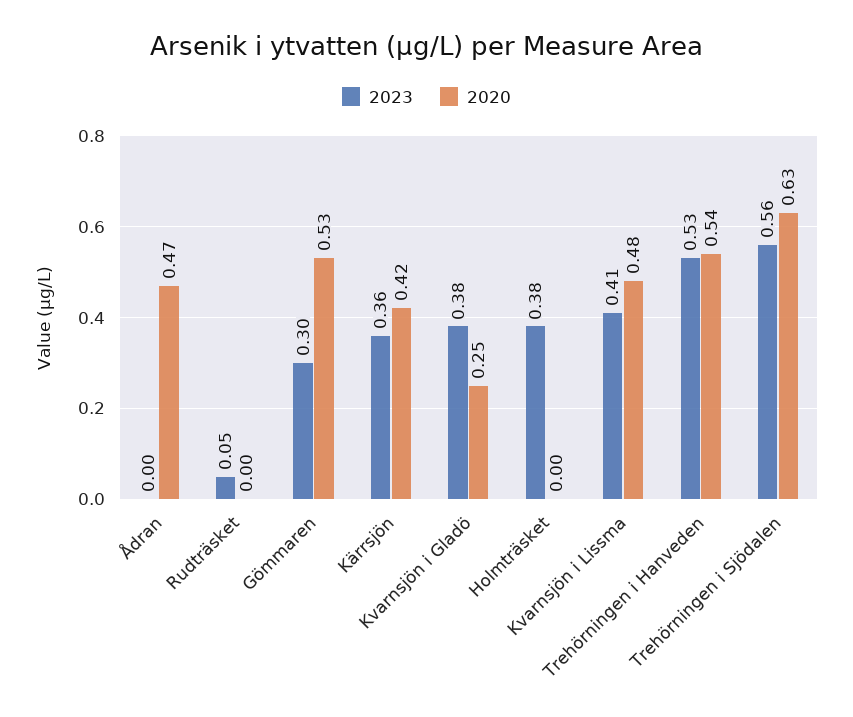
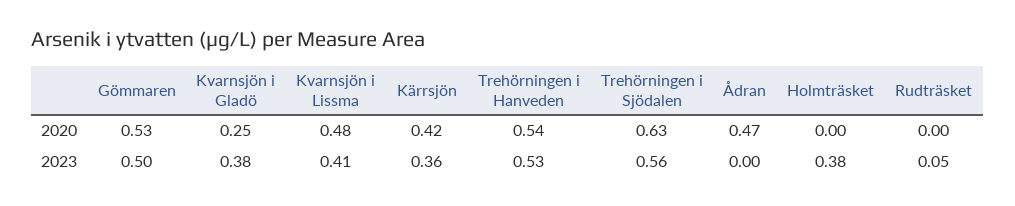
2023, Gömmaren: 0.3 -> 0.5

